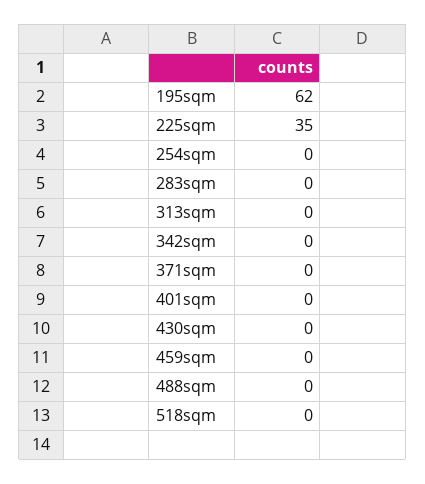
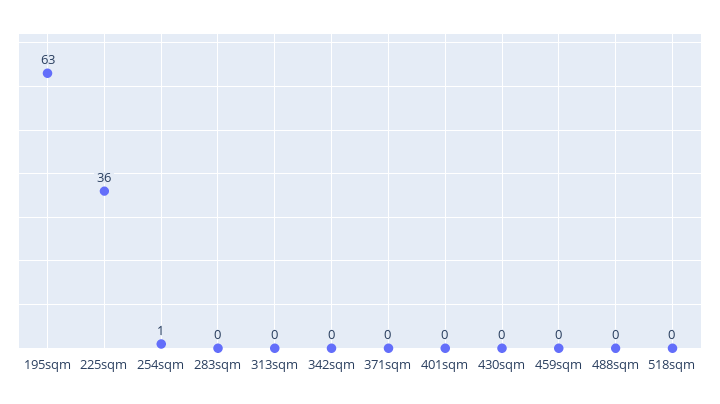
195sqm: 62 -> 63
225sqm: 35 -> 36
254sqm: 0 -> 1

